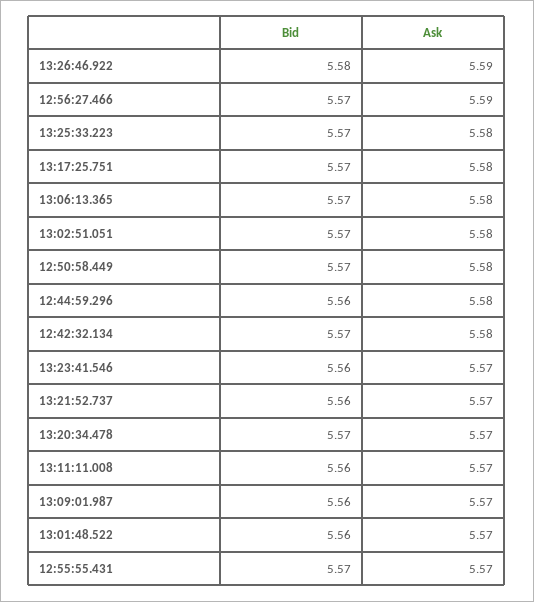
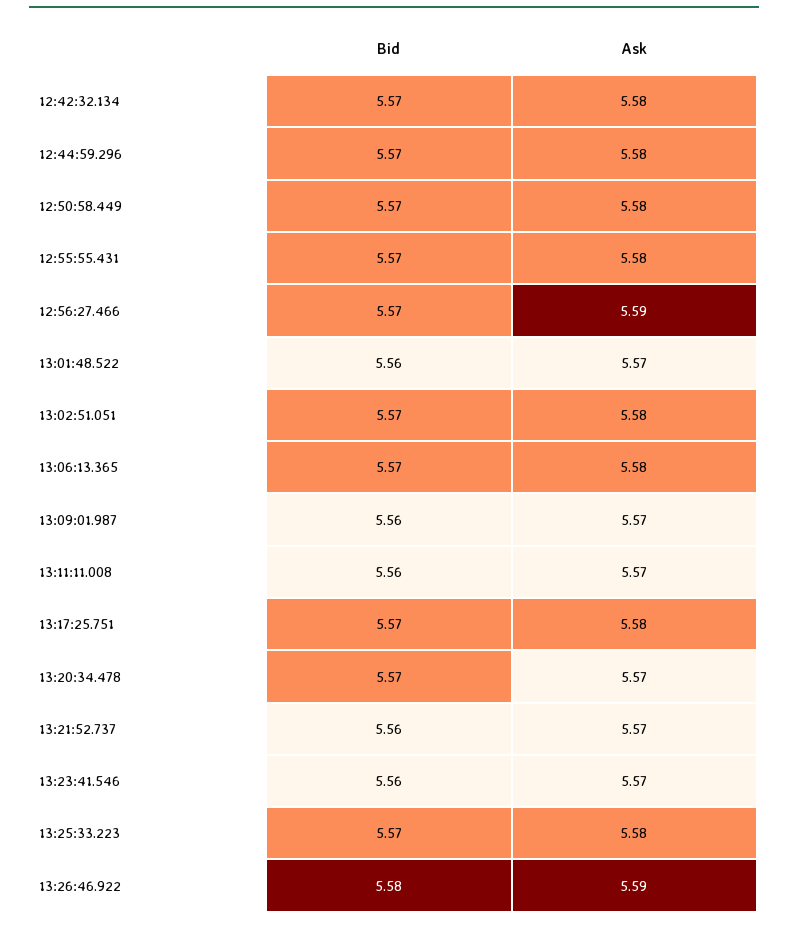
Bid, 12:44:59.296: 5.56 -> 5.57
Ask, 12:55:55.431: 5.57 -> 5.58

